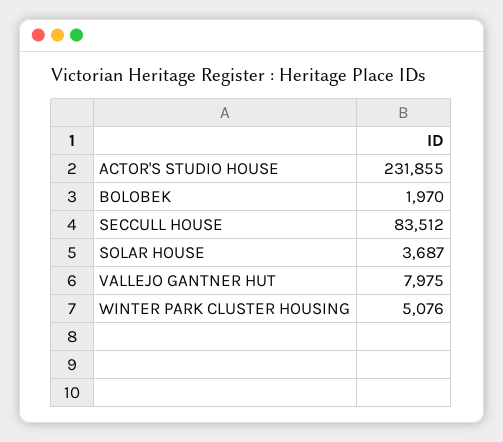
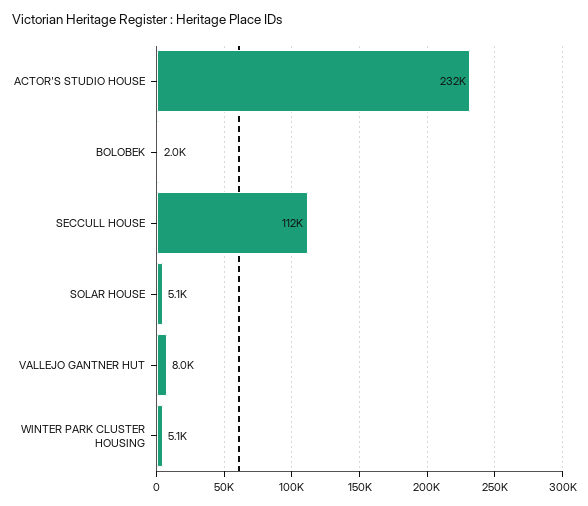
SECCULL HOUSE: 83512 -> 112000
SOLAR HOUSE: 3687 -> 5100

